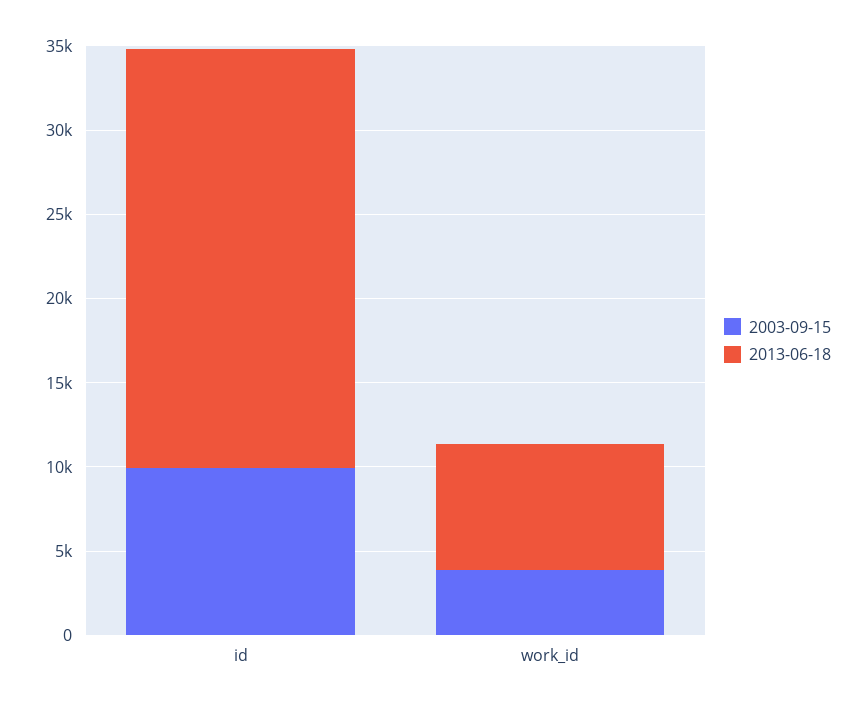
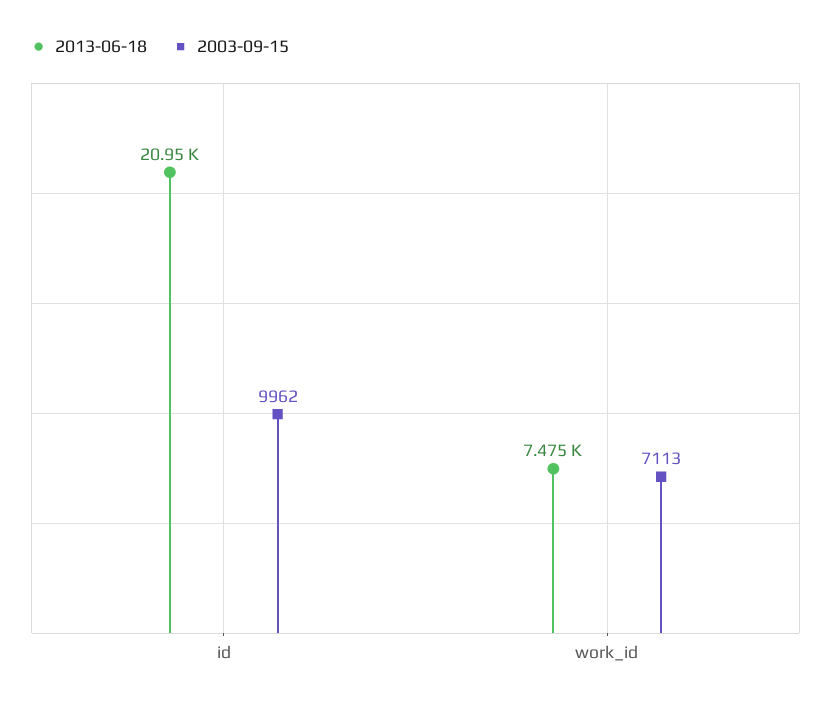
2013-06-18, id: 25000 -> 20950
2003-09-15, work_id: 4000 -> 7113

